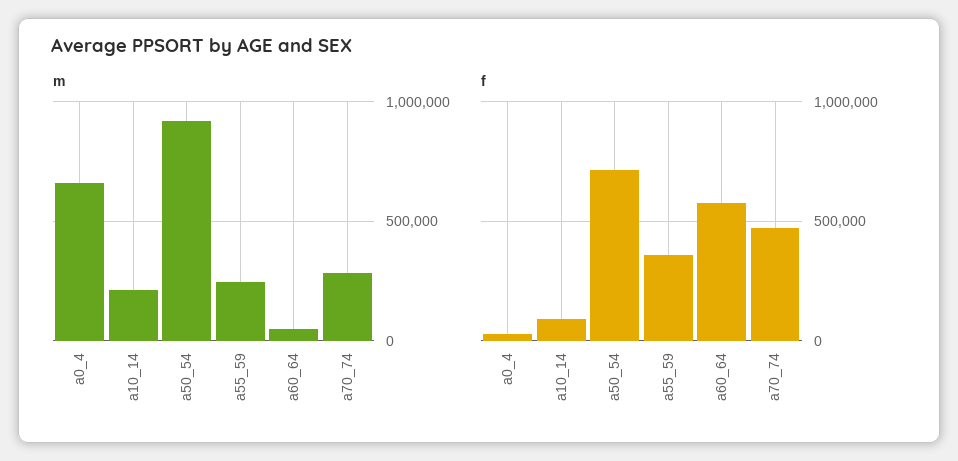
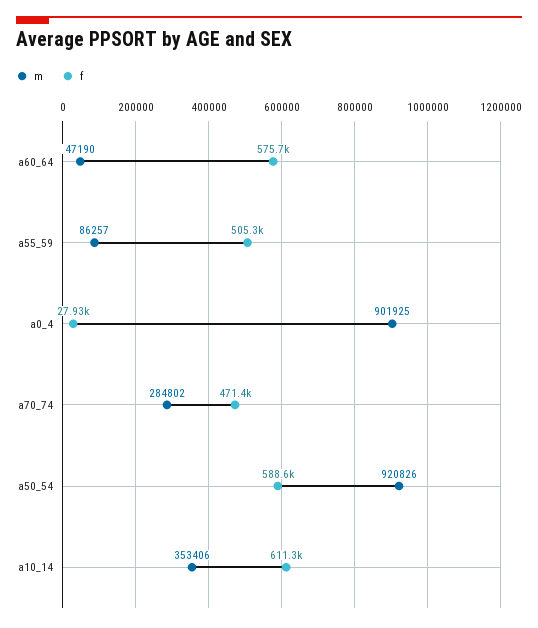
m, a0_4: 650000 -> 901925
m, a10_14: 200000 -> 353406
m, a55_59: 250000 -> 86257
f, a10_14: 100000 -> 611300
f, a50_54: 700000 -> 588600
f, a55_59: 350000 -> 505300

